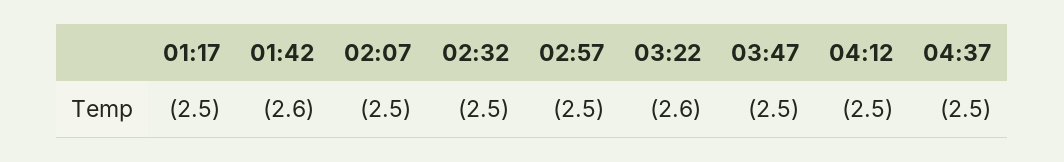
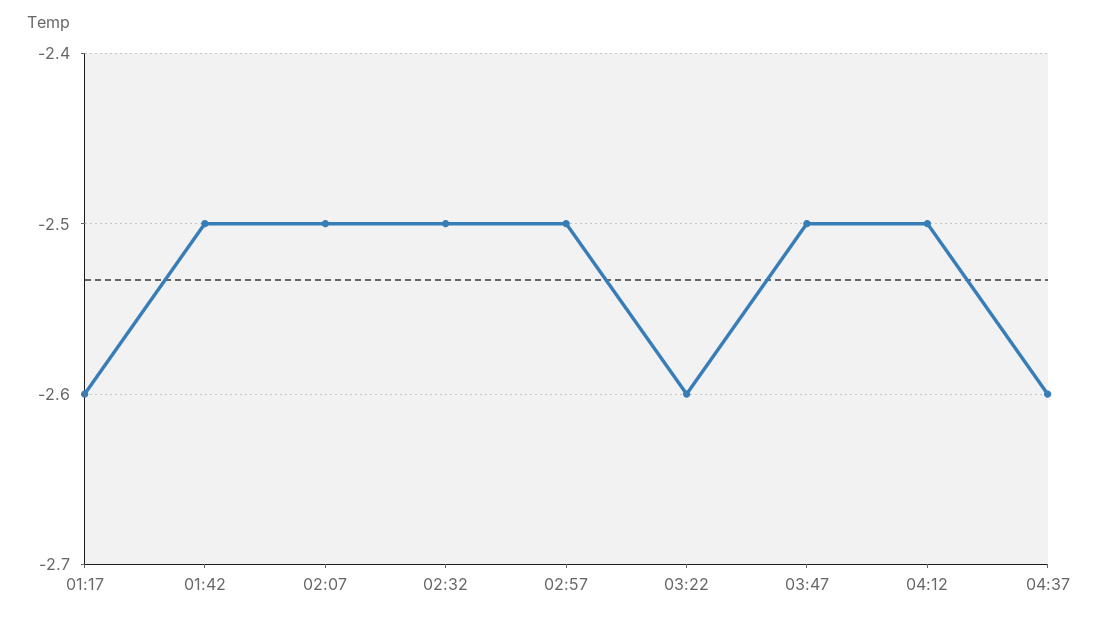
01:17: -2.5 -> -2.6
01:42: -2.6 -> -2.5
04:37: -2.5 -> -2.6

